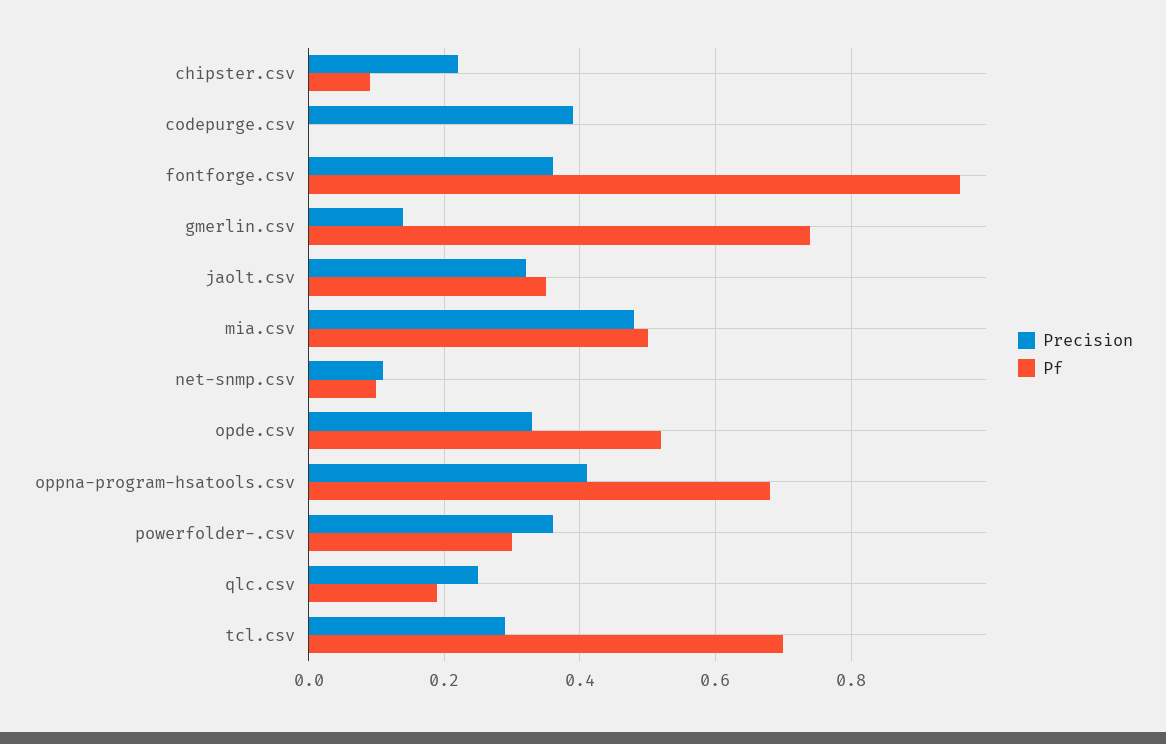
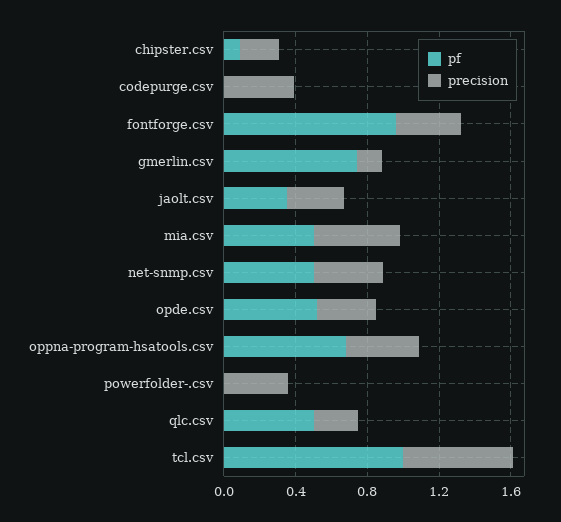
Precision, net-snmp.csv: 0.1 -> 0.4
Pf, net-snmp.csv: 0.1 -> 0.5
Pf, powerfolder-.csv: 0.3 -> 0
Pf, qlc.csv: 0.2 -> 0.5
Precision, tcl.csv: 0.3 -> 0.6
Pf, tcl.csv: 0.7 -> 1

